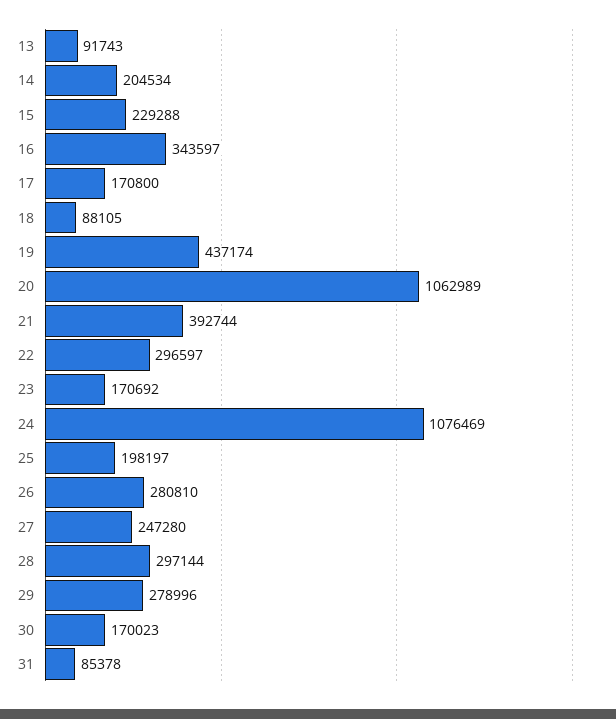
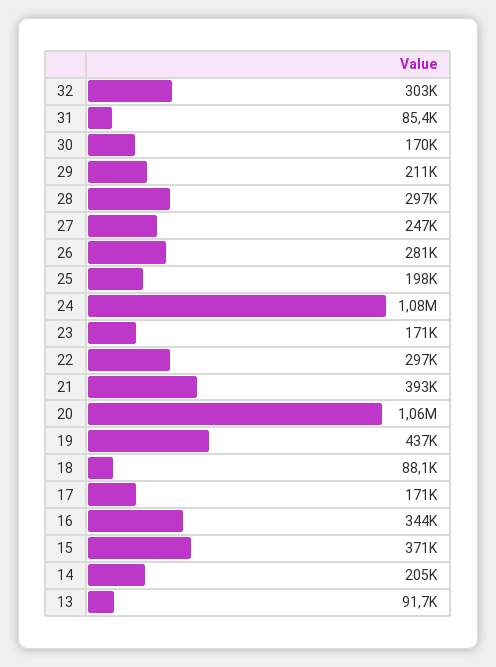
15: 229288 -> 371000
29: 278996 -> 211000
32: none -> 303000

